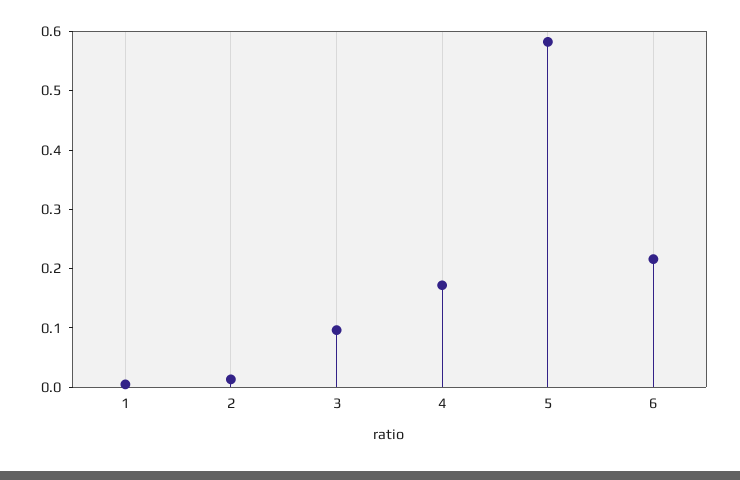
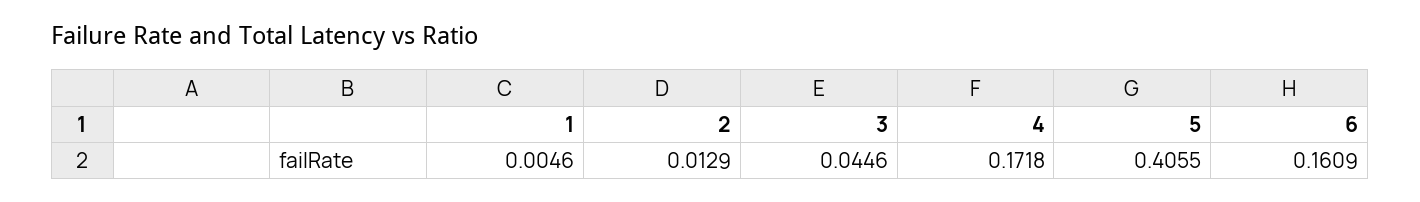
3: 0.1 -> 0.0446
5: 0.58 -> 0.4055
6: 0.22 -> 0.1609

